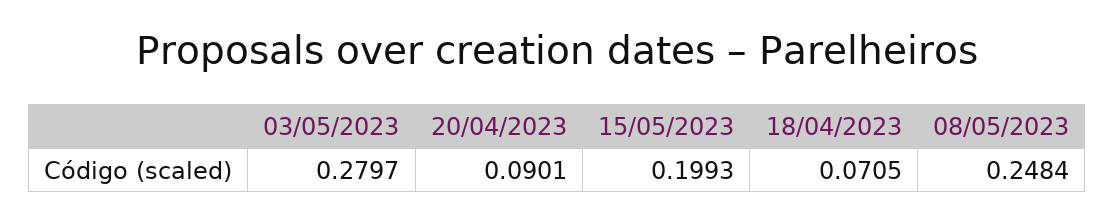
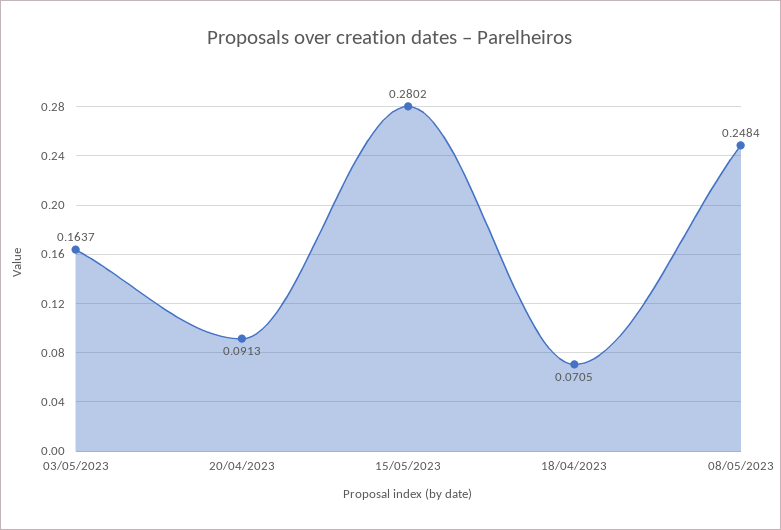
03/05/2023: 0.2797 -> 0.1637
20/04/2023: 0.0901 -> 0.0913
15/05/2023: 0.1993 -> 0.2802

